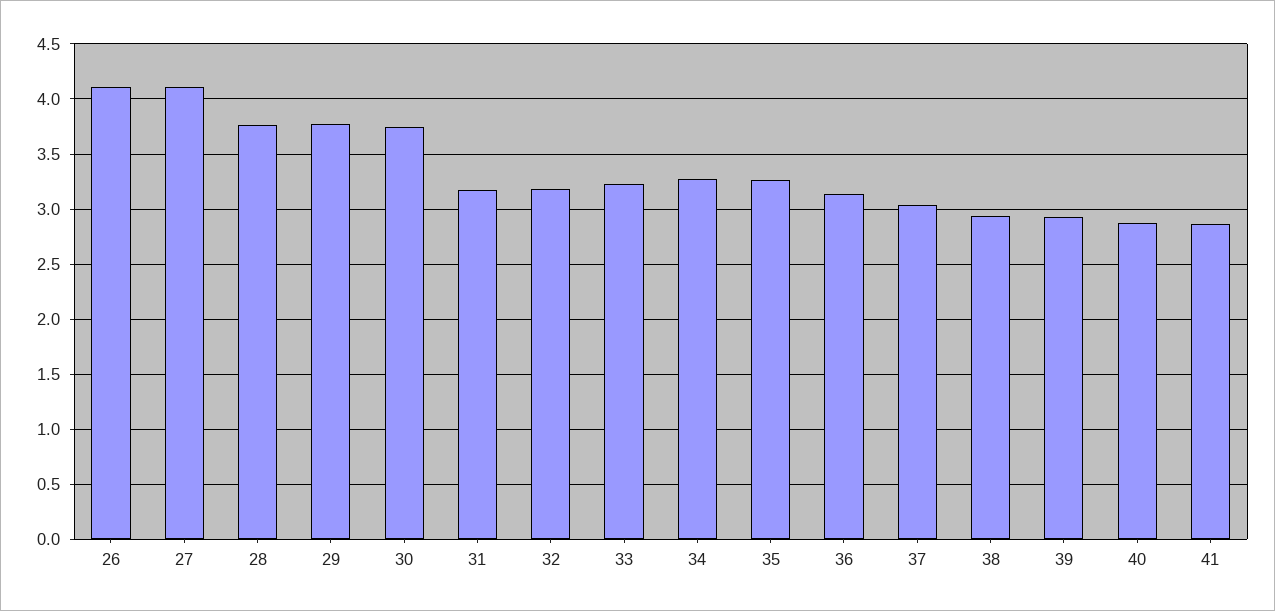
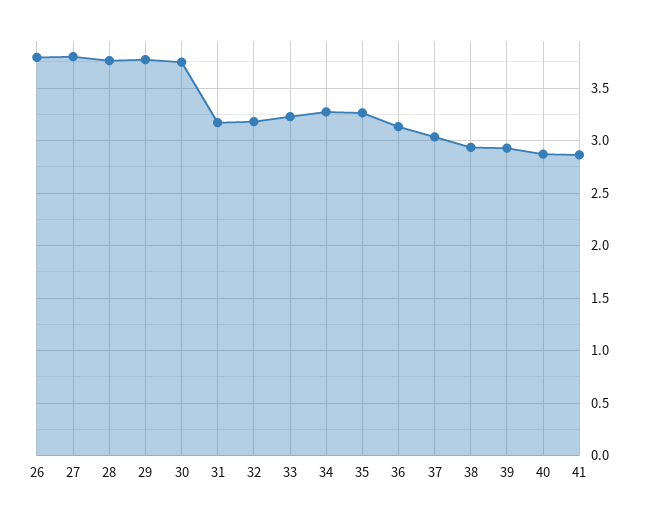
26: 4.1 -> 3.8
27: 4.1 -> 3.8

